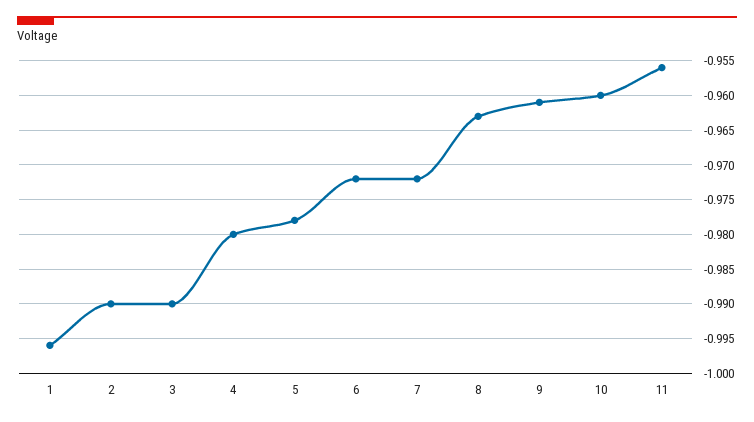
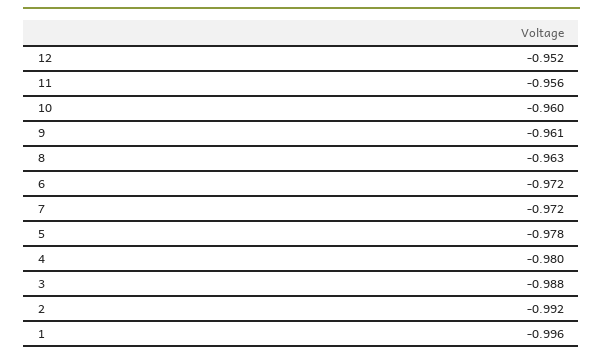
2: -0.99 -> -0.992
3: -0.99 -> -0.988
12: none -> -0.952

